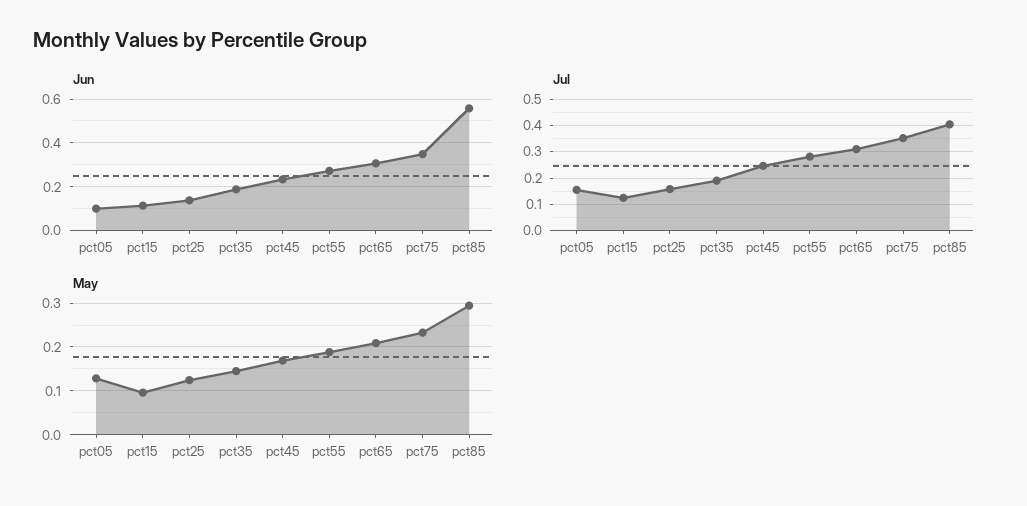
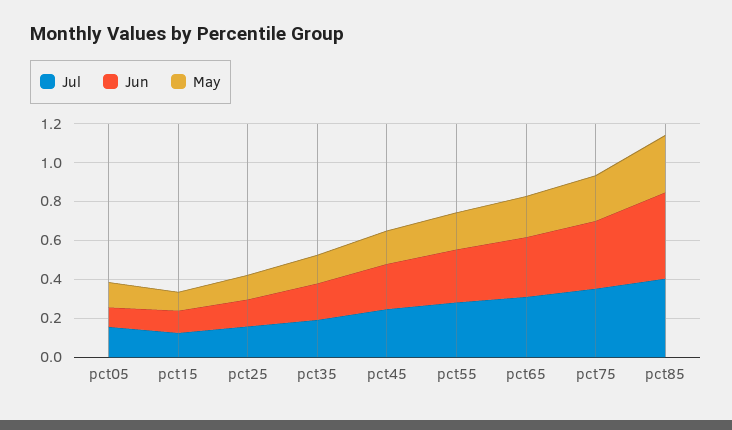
Jun, pct85: 0.55 -> 0.45

